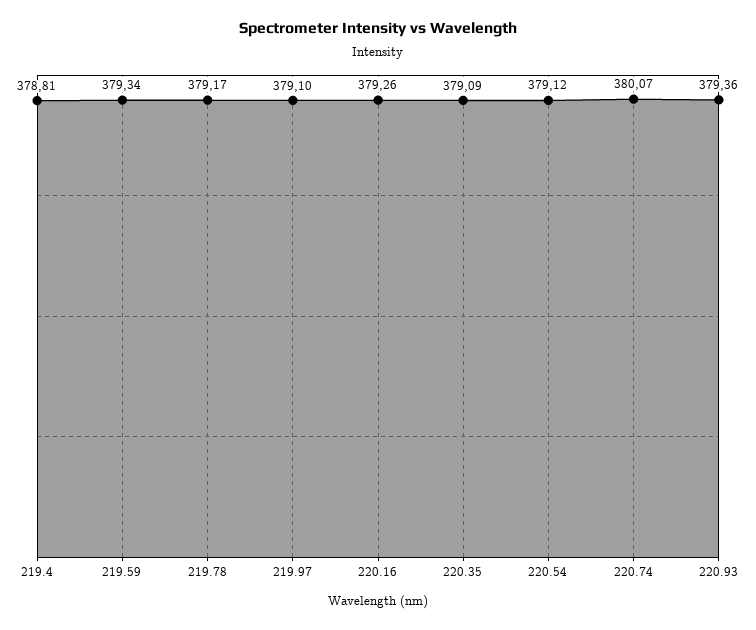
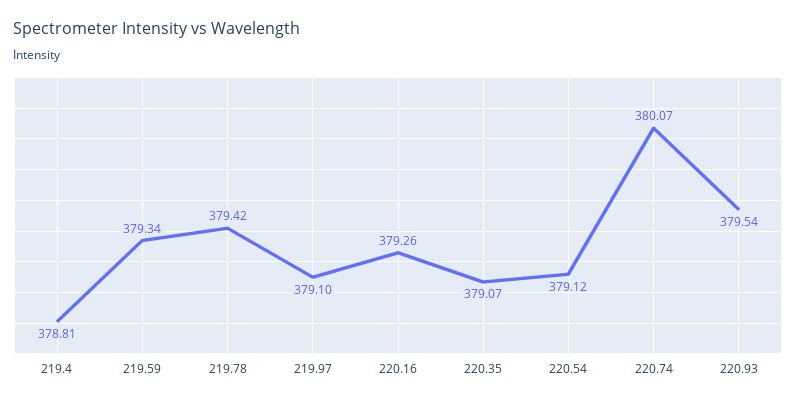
219.78: 379.17 -> 379.42
220.35: 379.09 -> 379.07
220.93: 379.36 -> 379.54

